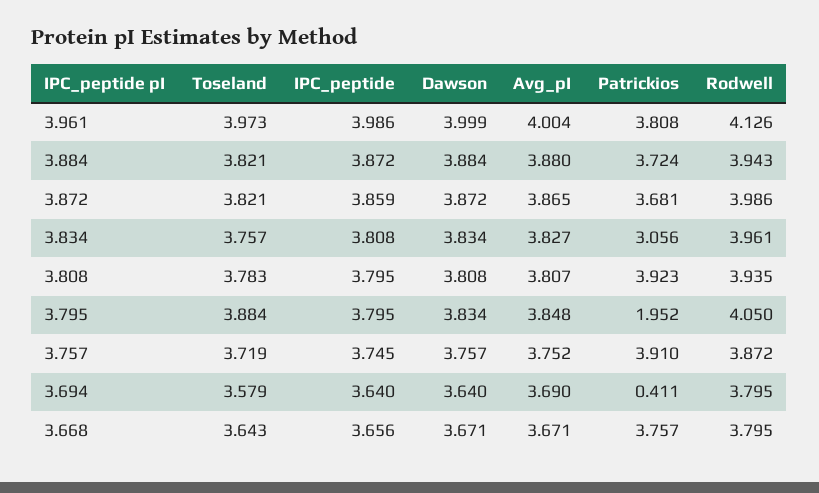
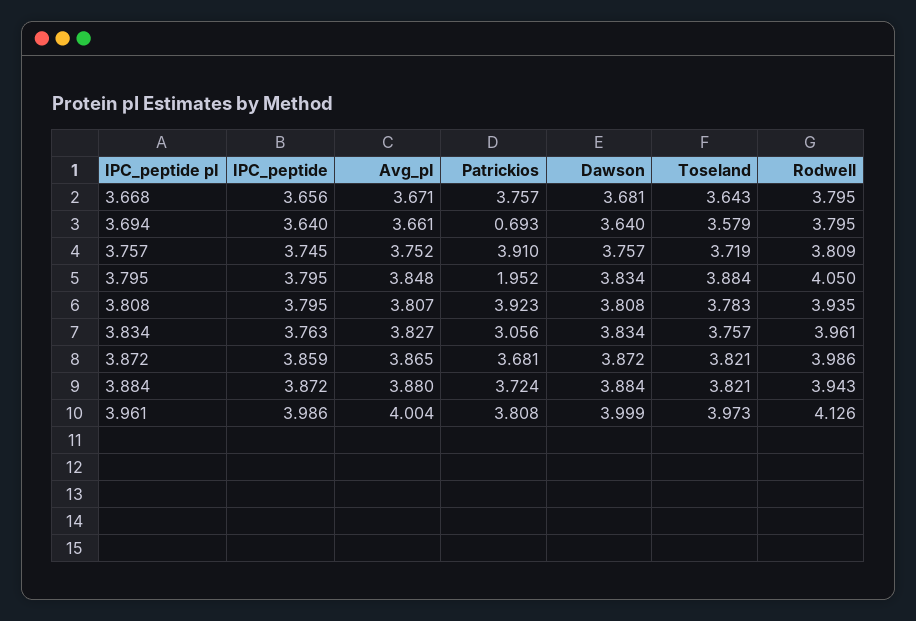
IPC_peptide, 3.834: 3.808 -> 3.763
Rodwell, 3.757: 3.872 -> 3.809
Avg_pI, 3.694: 3.69 -> 3.661
Patrickios, 3.694: 0.411 -> 0.693
Dawson, 3.668: 3.671 -> 3.681

